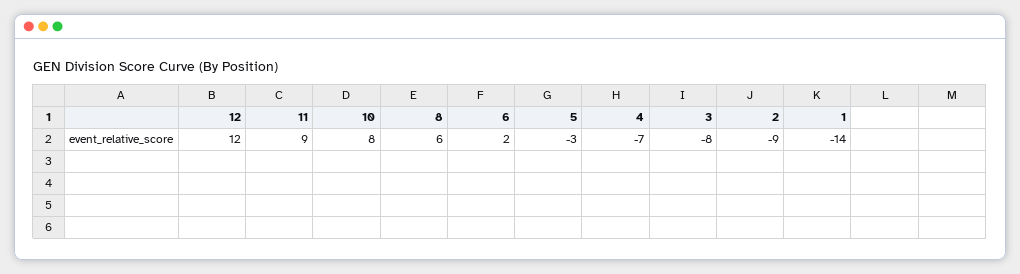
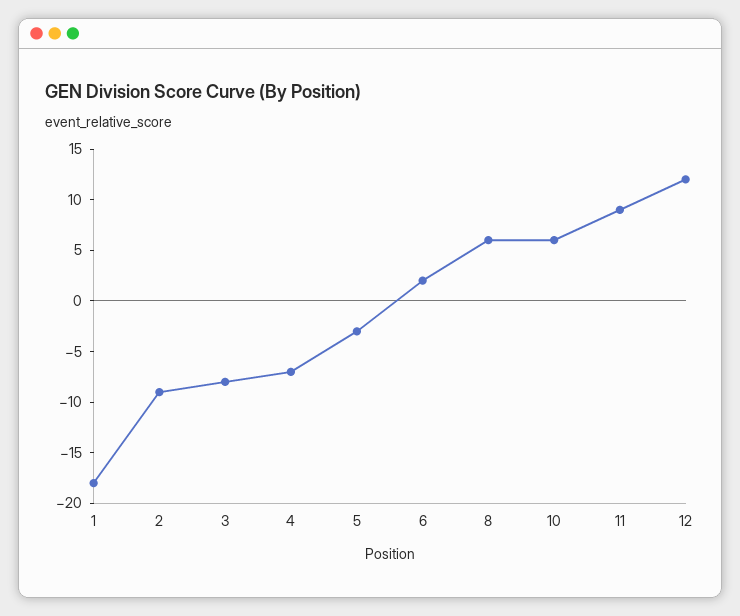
10: 8 -> 6
1: -14 -> -18

